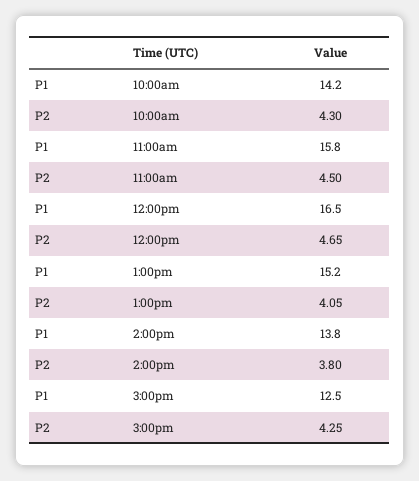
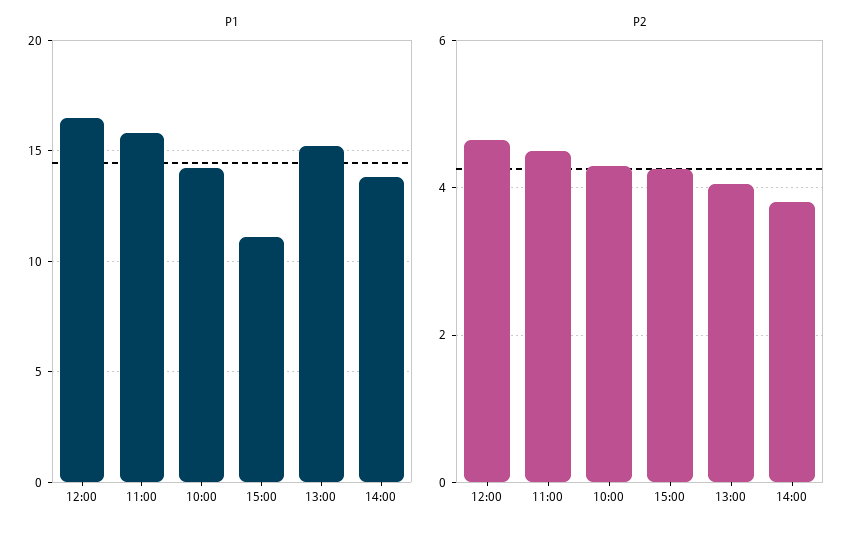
P1, 3:00pm: 12.5 -> 11

